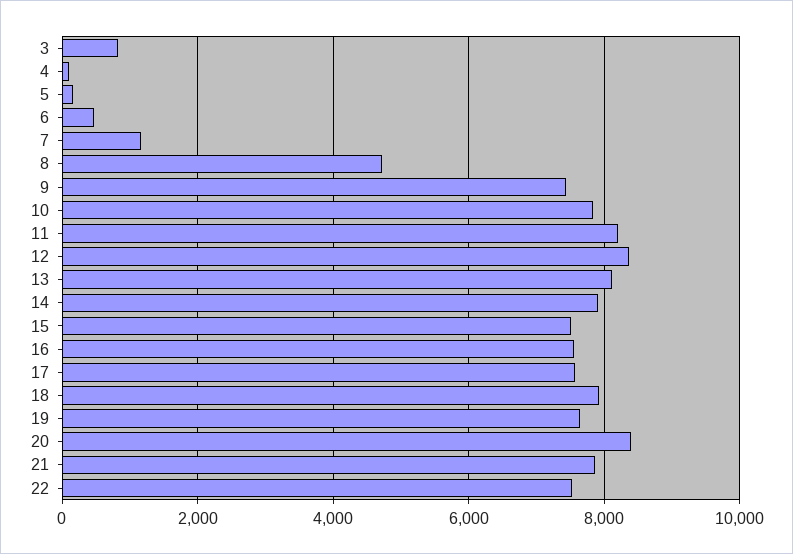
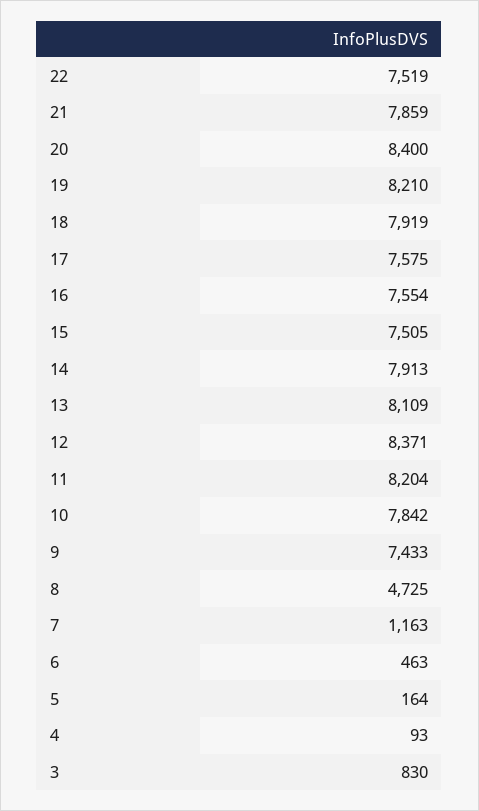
19: 7600 -> 8210

